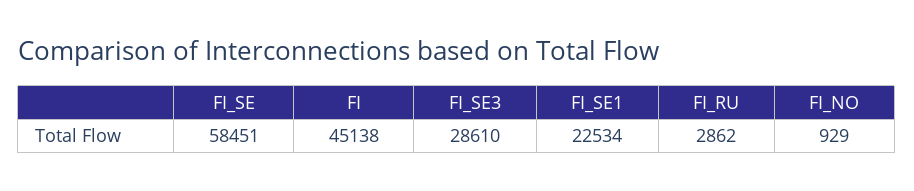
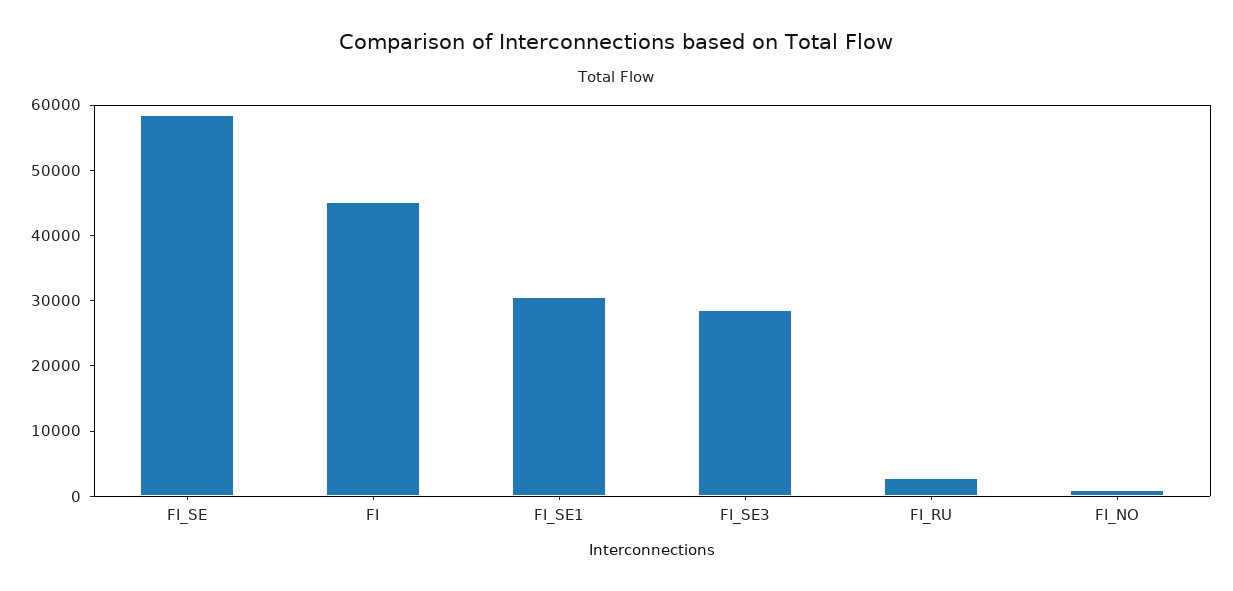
FI_SE1: 22534 -> 30000

